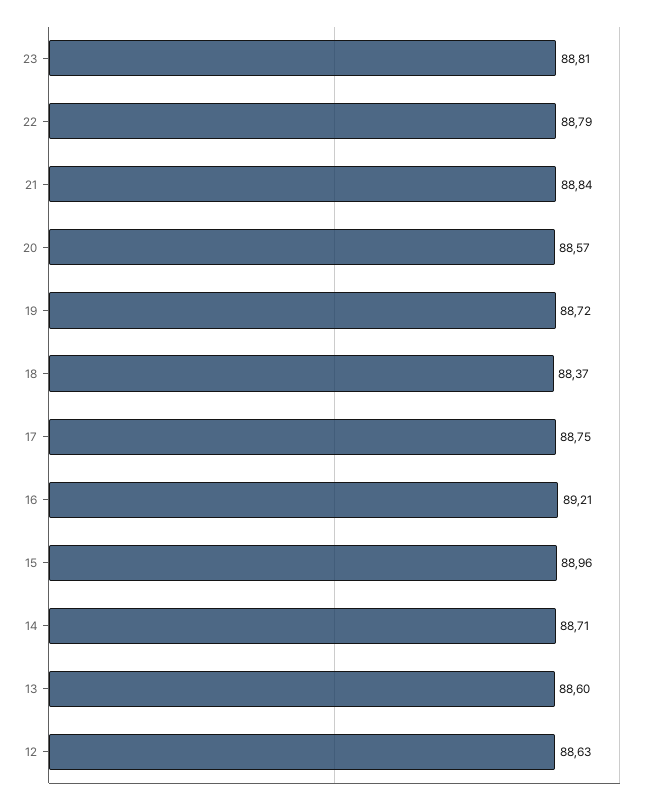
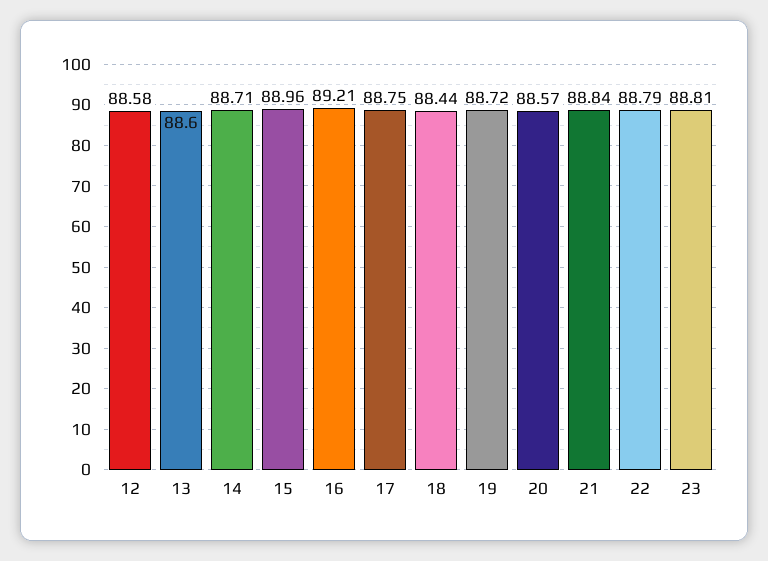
18: 88.37 -> 88.44
12: 88.63 -> 88.58

